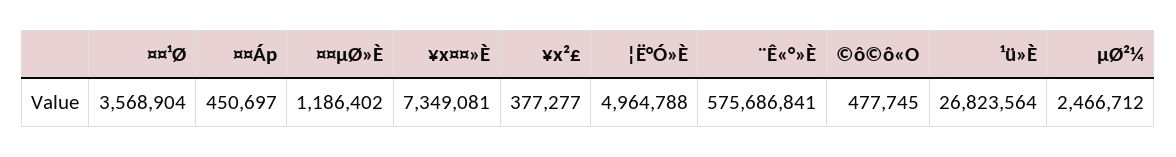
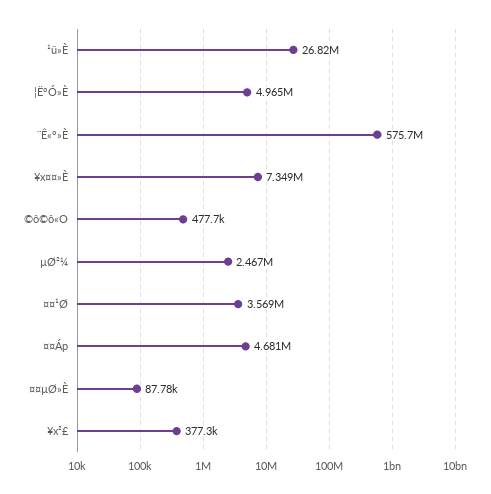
¤¤Áp: 450697 -> 4681000
¤¤µØ»È: 1186402 -> 87780

